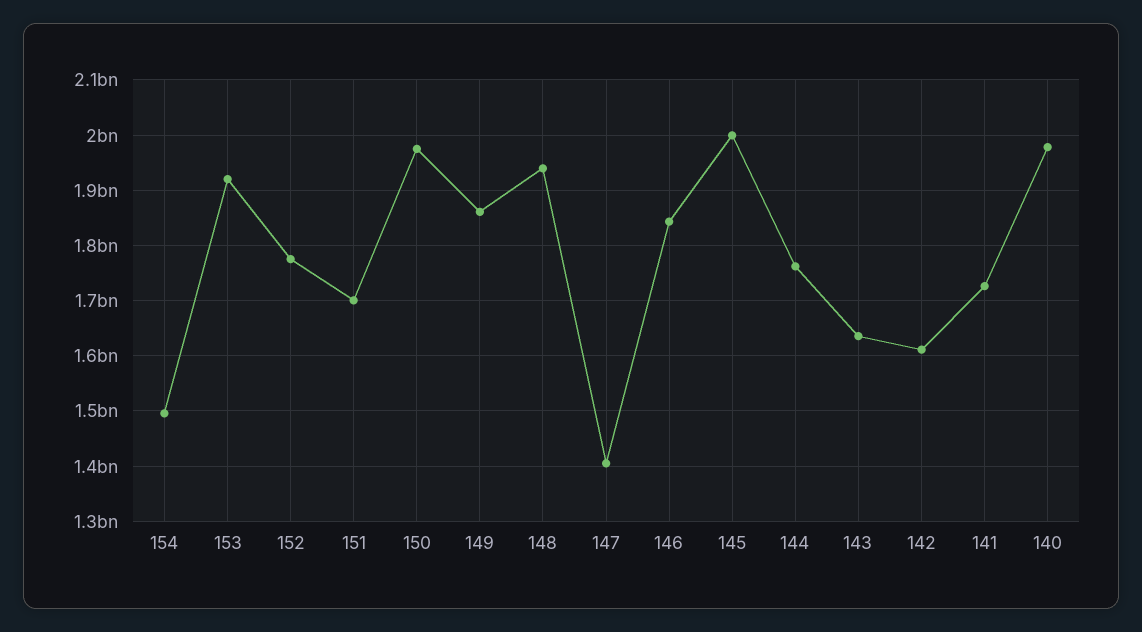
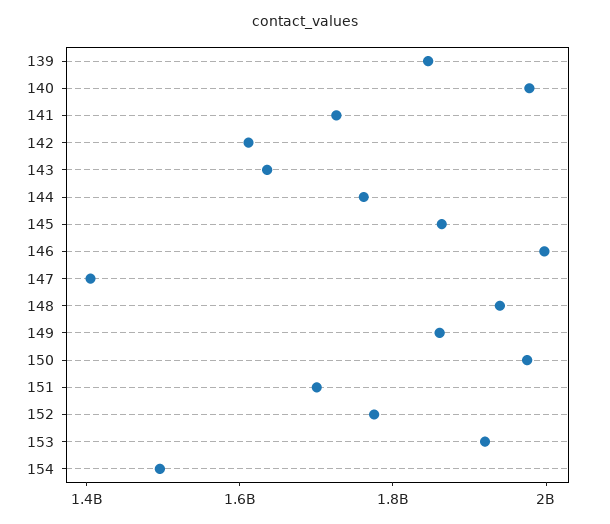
146: 1840000000 -> 2000000000
145: 2000000000 -> 1850000000
139: none -> 1850000000

